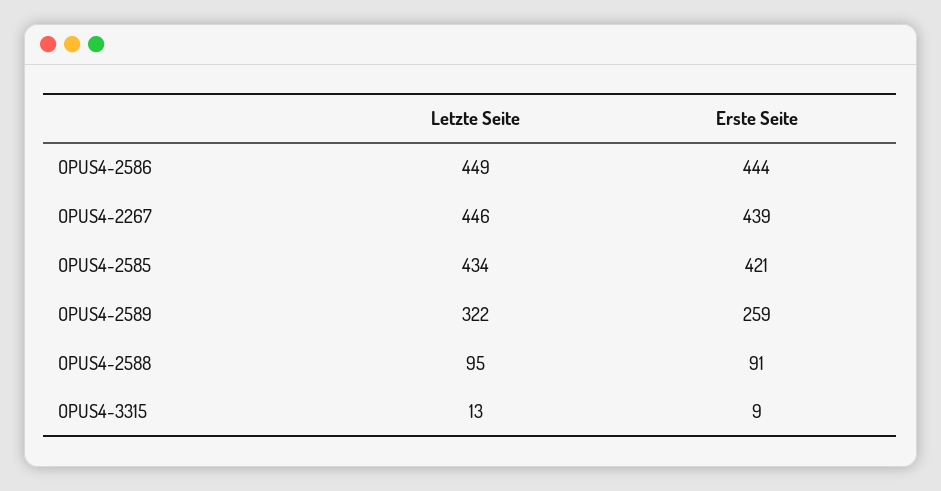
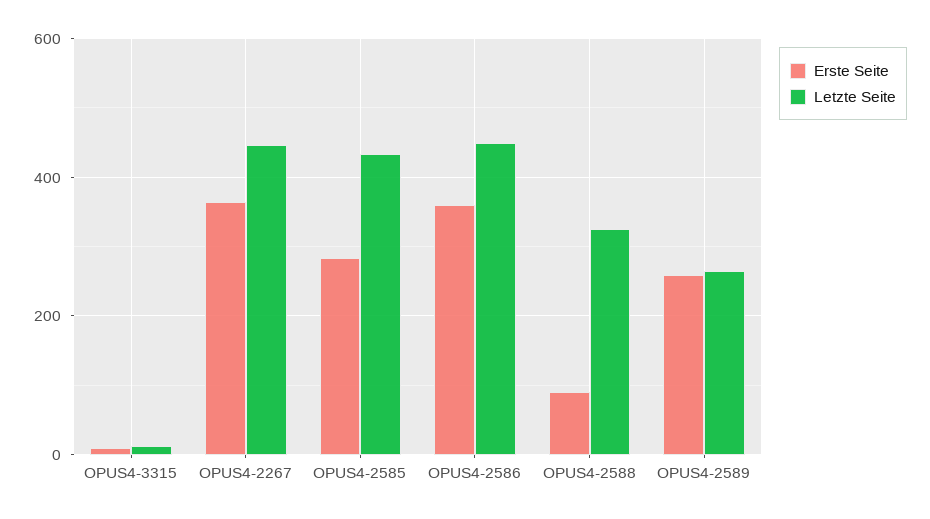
Erste Seite, OPUS4-2586: 444 -> 360
Erste Seite, OPUS4-2267: 439 -> 360
Erste Seite, OPUS4-2585: 421 -> 280
Letzte Seite, OPUS4-2589: 322 -> 260
Letzte Seite, OPUS4-2588: 95 -> 320

